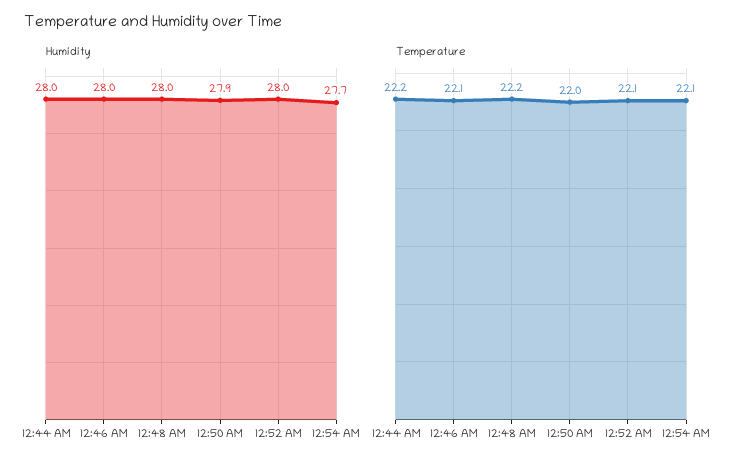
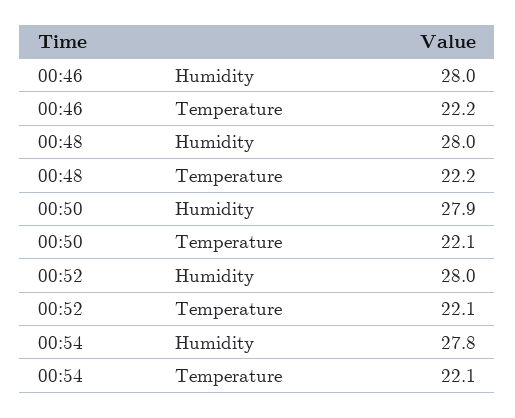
Humidity, 12:44 AM: 28 -> none
Humidity, 12:54 AM: 27.7 -> 27.8
Temperature, 12:44 AM: 22.2 -> none
Temperature, 12:46 AM: 22.1 -> 22.2
Temperature, 12:50 AM: 22 -> 22.1

